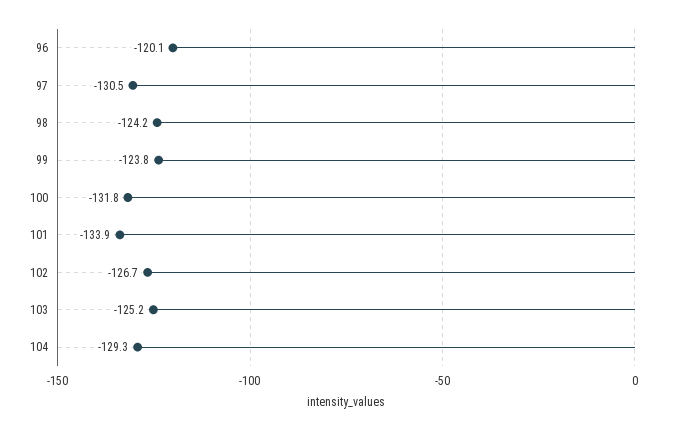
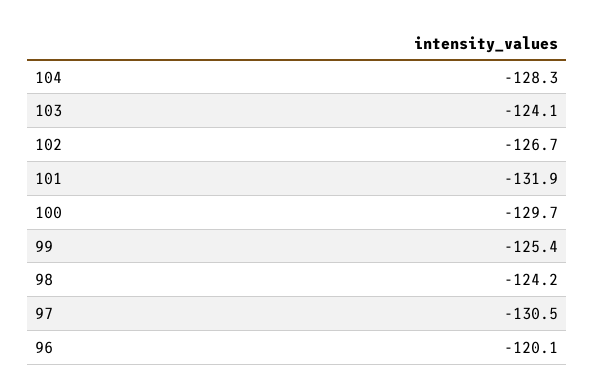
99: -123.8 -> -125.4
100: -131.8 -> -129.7
101: -133.9 -> -131.9
103: -125.2 -> -124.1
104: -129.3 -> -128.3

